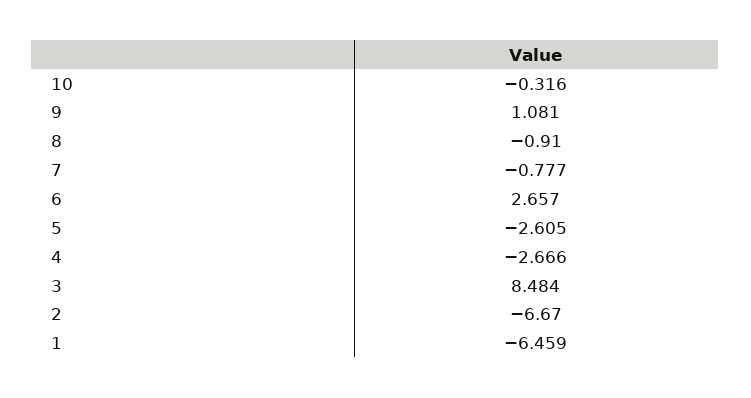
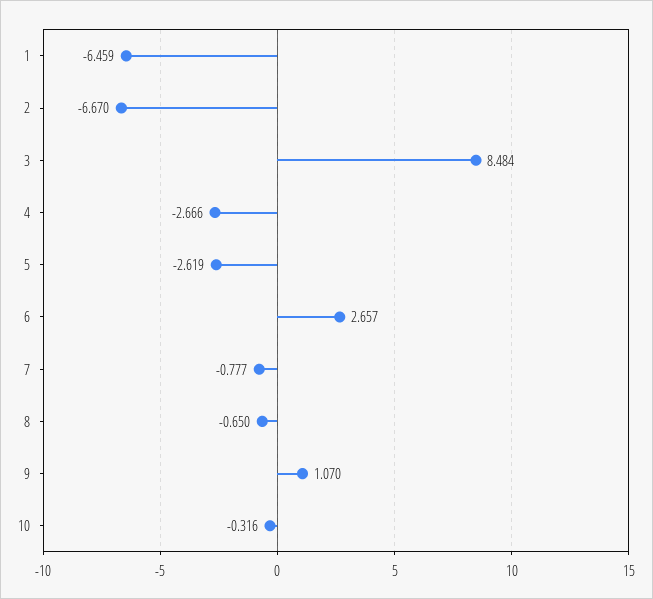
9: 1.081 -> 1.07
8: -0.91 -> -0.65
5: -2.605 -> -2.619

